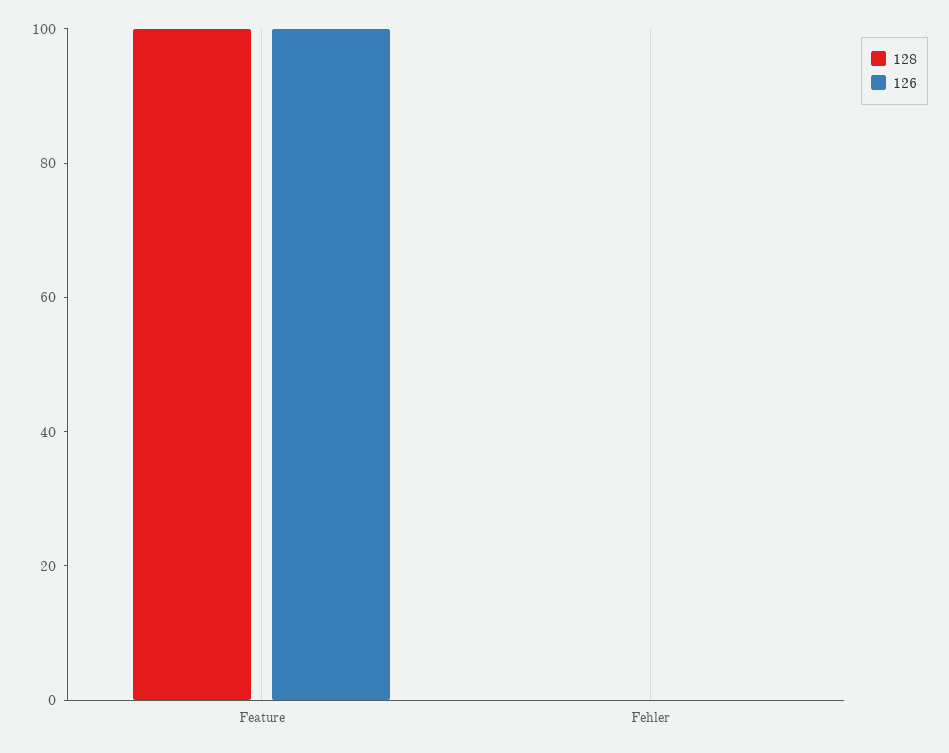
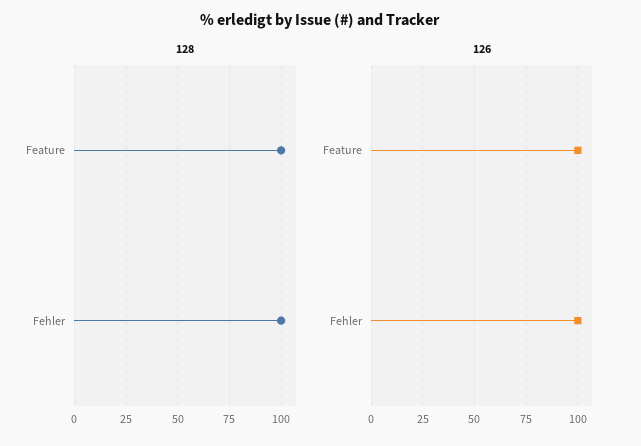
128, Fehler: 0 -> 100
126, Fehler: 0 -> 100

